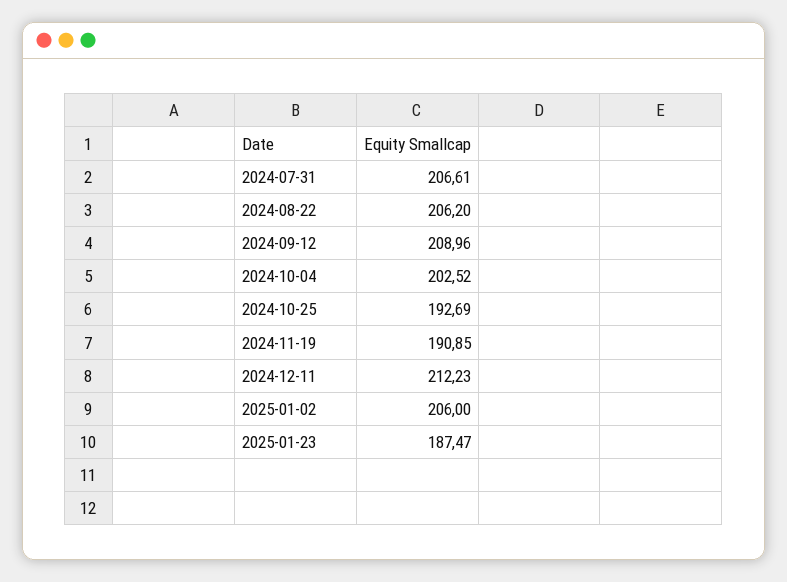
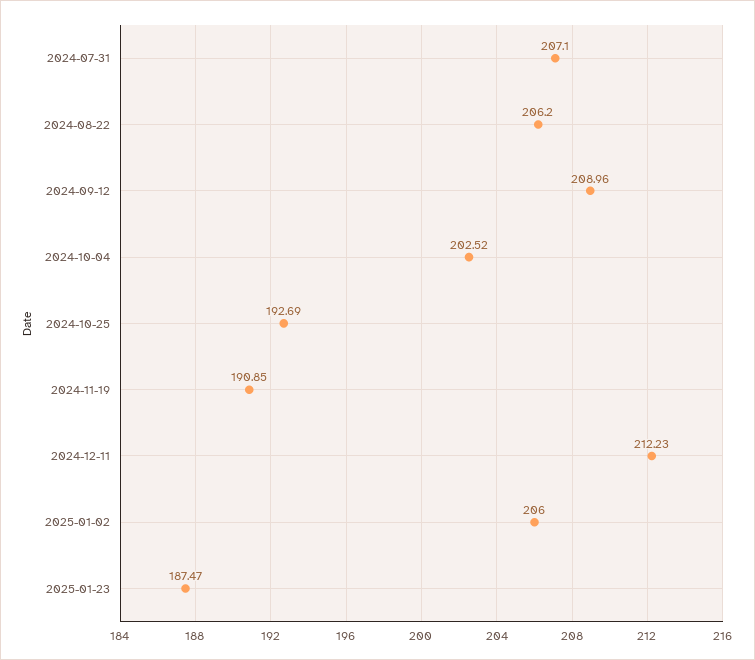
2024-07-31: 206.61 -> 207.1

